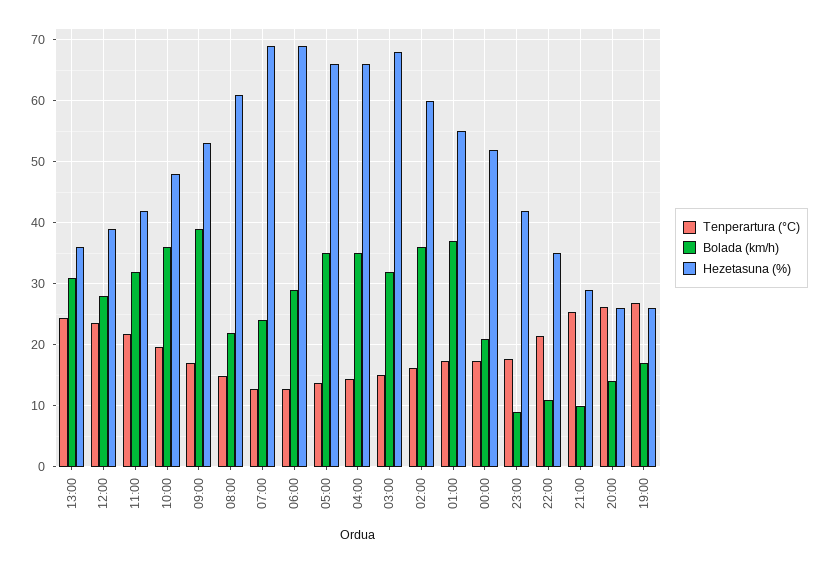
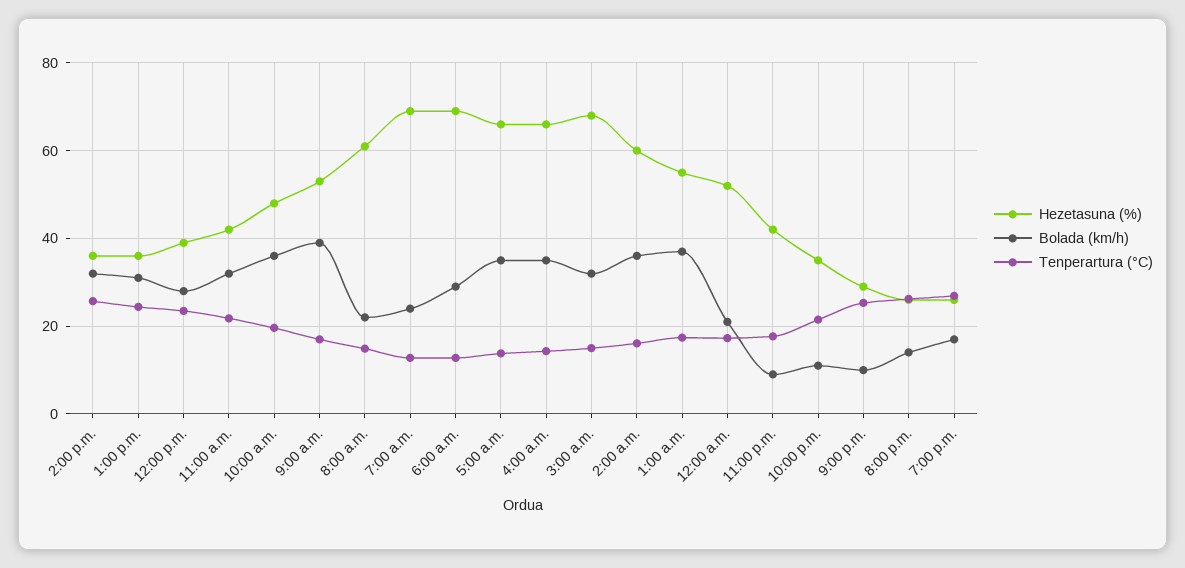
Hezetasuna (%), 2:00 p.m.: none -> 36
Bolada (km/h), 2:00 p.m.: none -> 32
Tenperartura (°C), 2:00 p.m.: none -> 26

